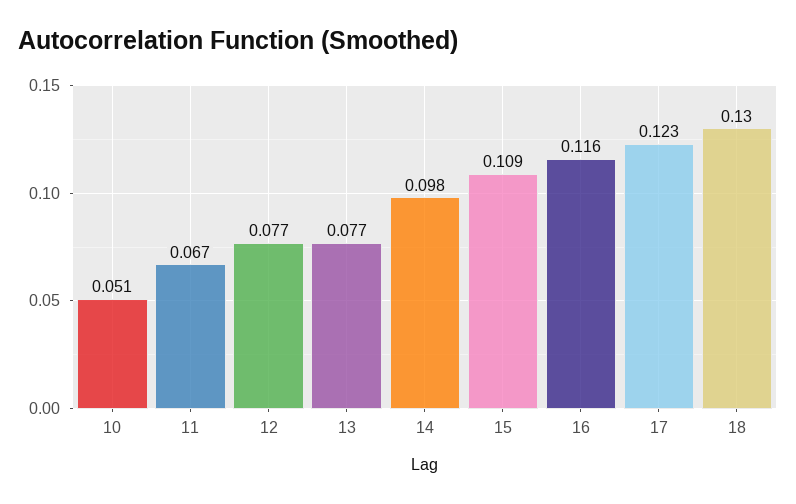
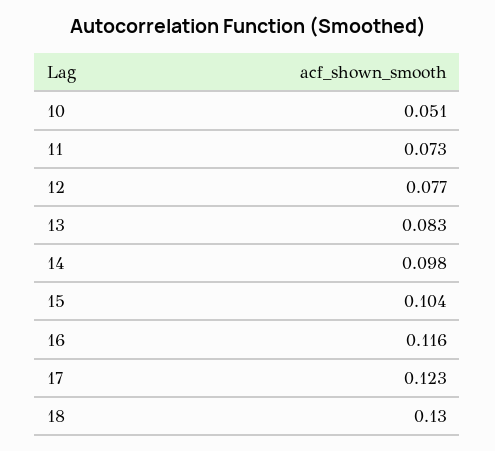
11: 0.067 -> 0.073
13: 0.077 -> 0.083
15: 0.109 -> 0.104

